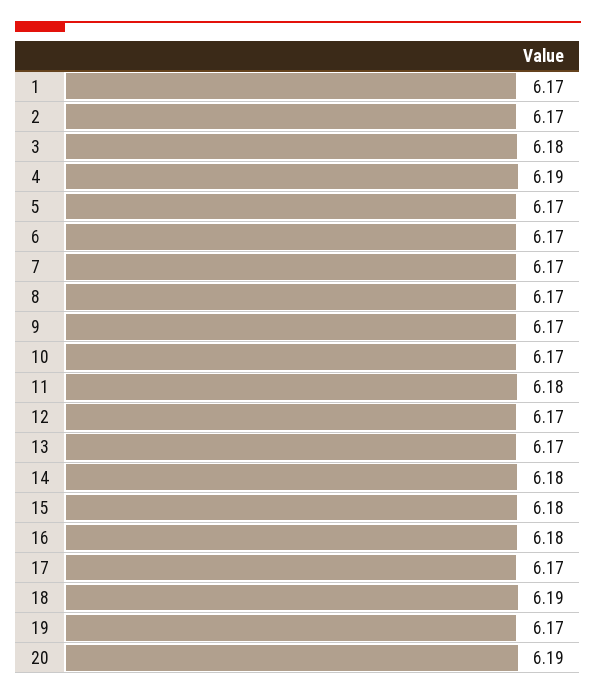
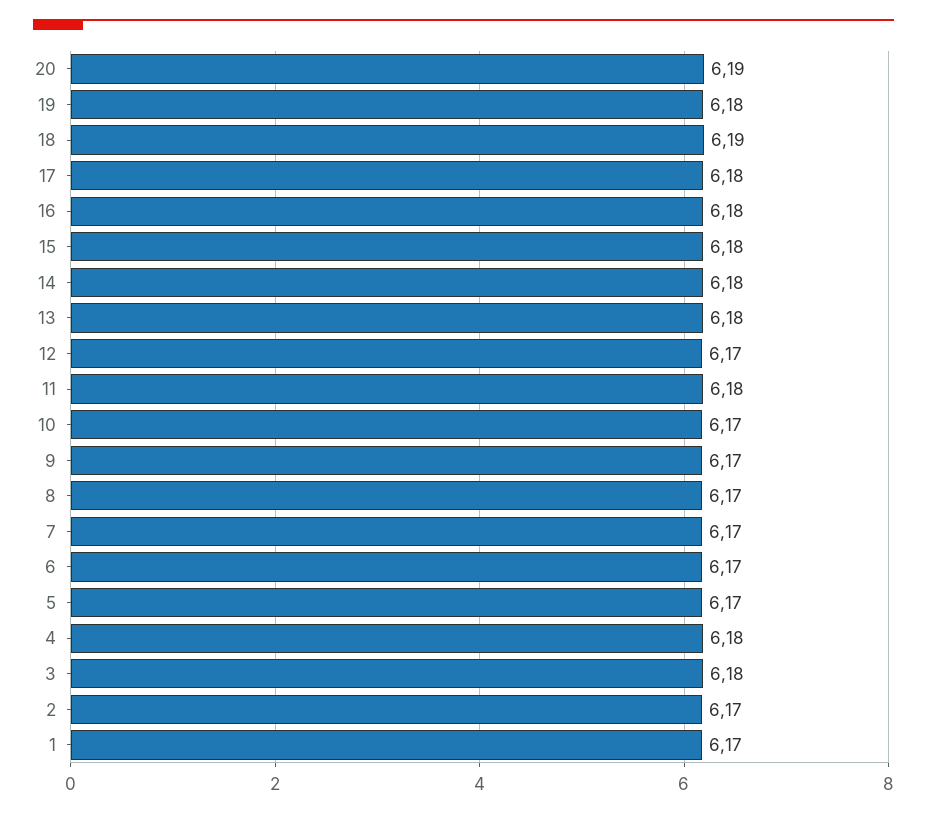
4: 6.19 -> 6.18
13: 6.17 -> 6.18
17: 6.17 -> 6.18
19: 6.17 -> 6.18

